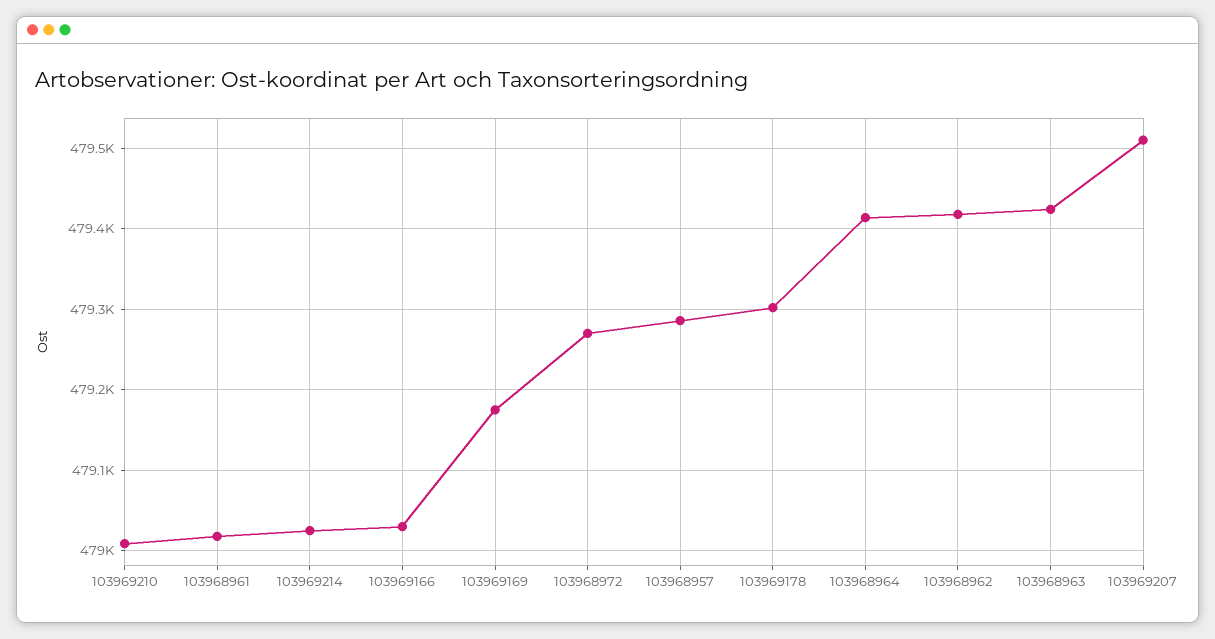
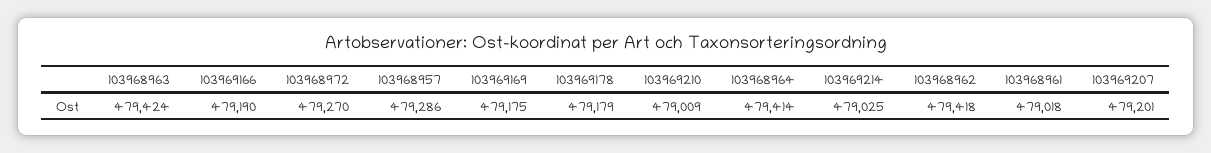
103969166: 479030 -> 479190
103969178: 479300 -> 479179
103969207: 479510 -> 479201

